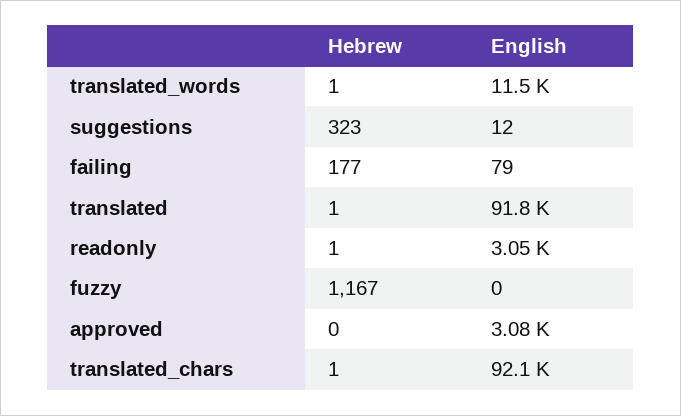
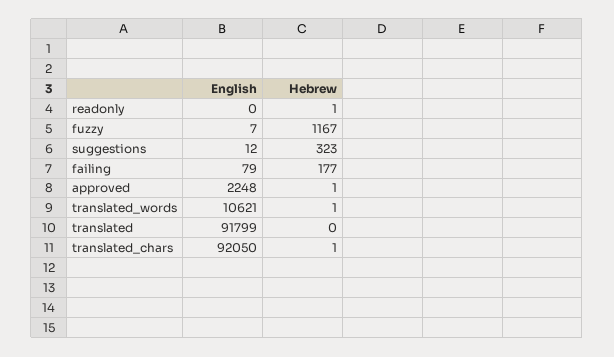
English, translated_words: 11500 -> 10621
Hebrew, translated: 1 -> 0
English, readonly: 3050 -> 0
English, fuzzy: 0 -> 7
Hebrew, approved: 0 -> 1
English, approved: 3080 -> 2248

